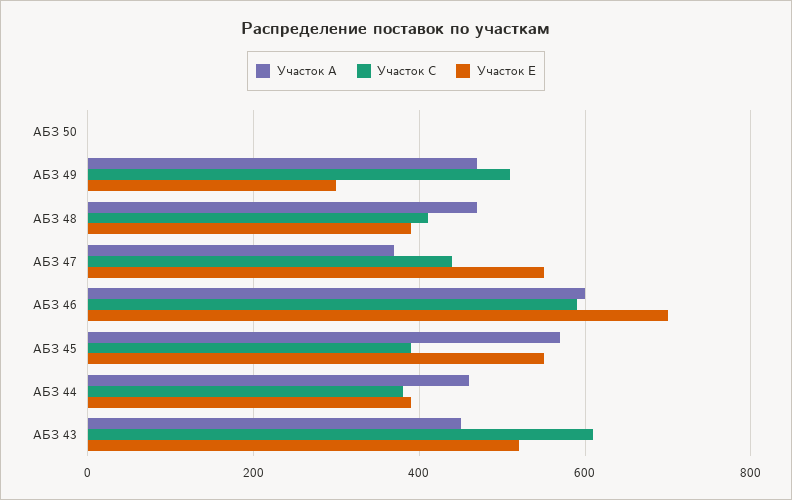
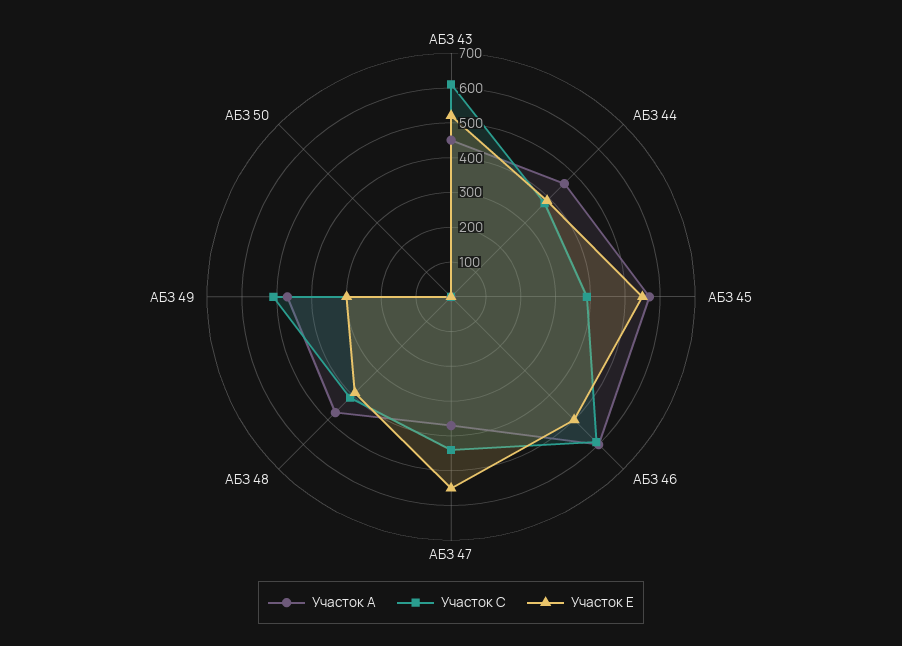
Участок Е, АБЗ 46: 700 -> 500

